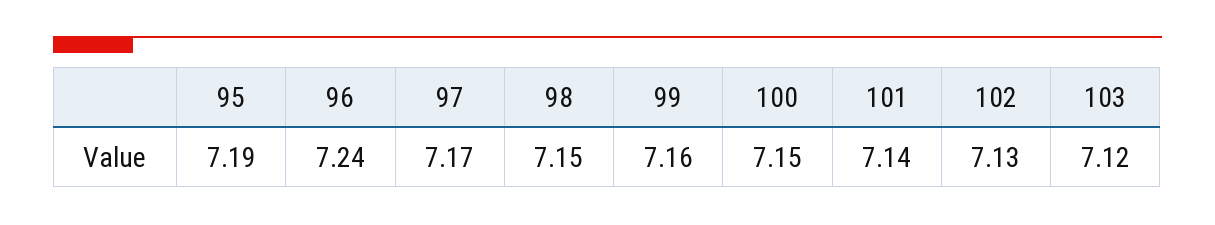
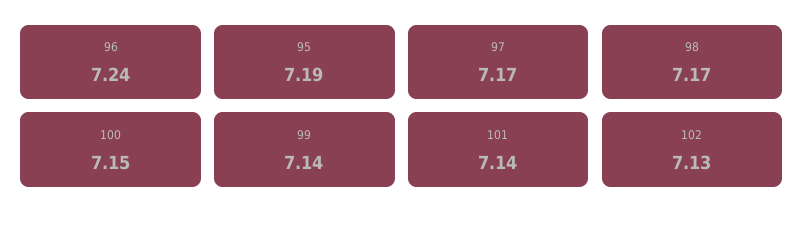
98: 7.15 -> 7.17
99: 7.16 -> 7.14
103: 7.12 -> none

